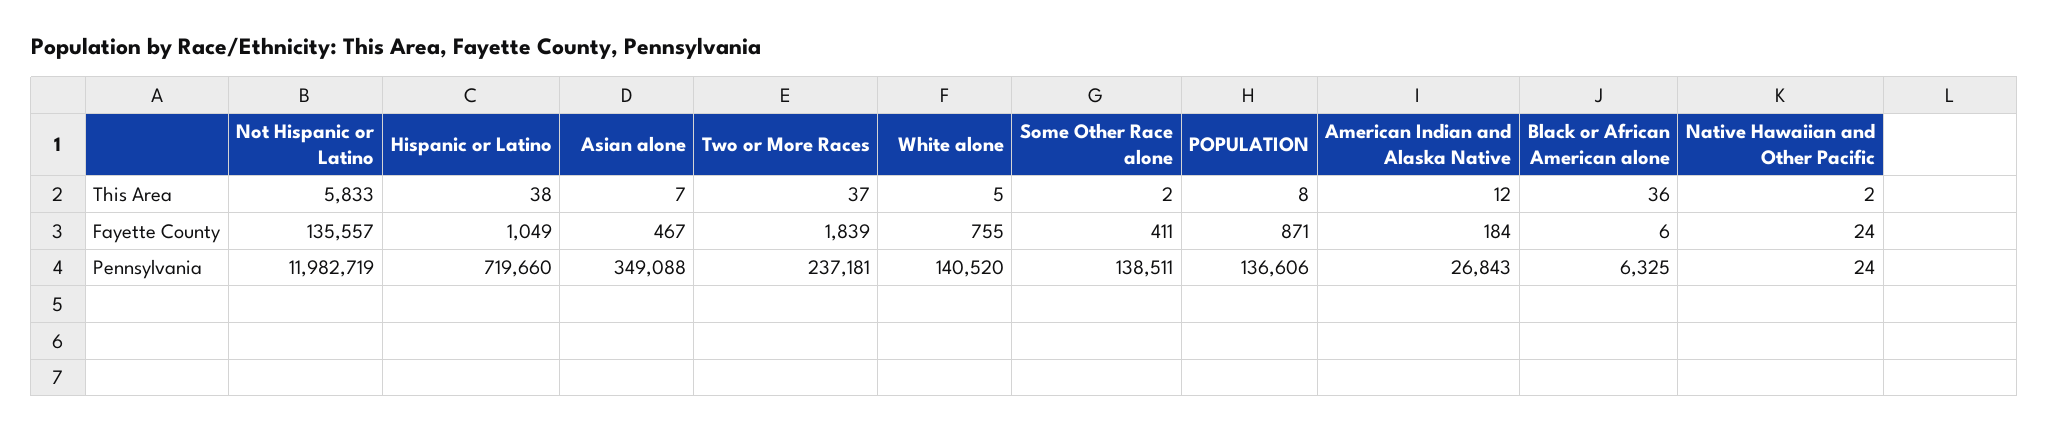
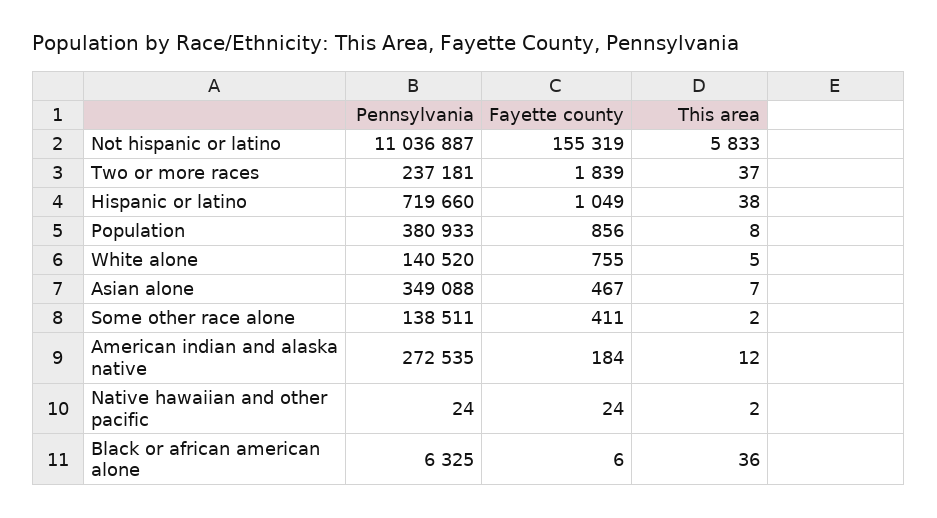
Not Hispanic or Latino, Fayette County: 135557 -> 155319
POPULATION, Fayette County: 871 -> 856
Not Hispanic or Latino, Pennsylvania: 11982719 -> 11036887
POPULATION, Pennsylvania: 136606 -> 380933
American Indian and Alaska Native, Pennsylvania: 26843 -> 272535

